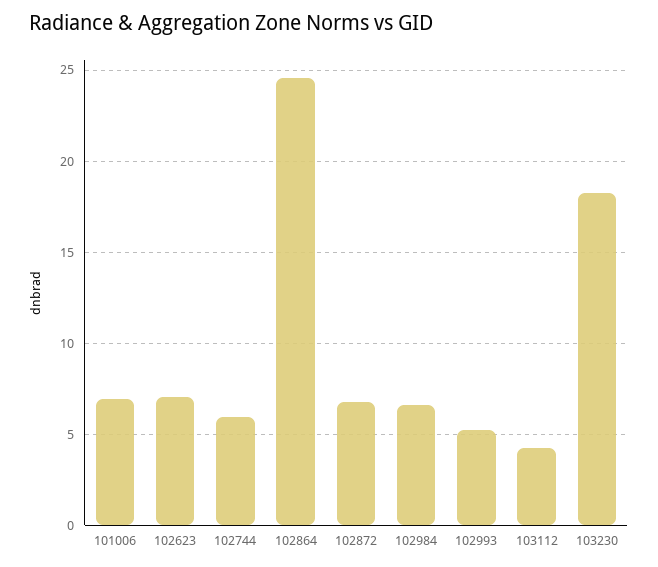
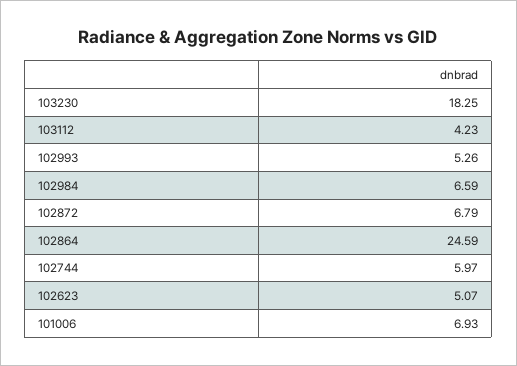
102623: 7 -> 5.07

